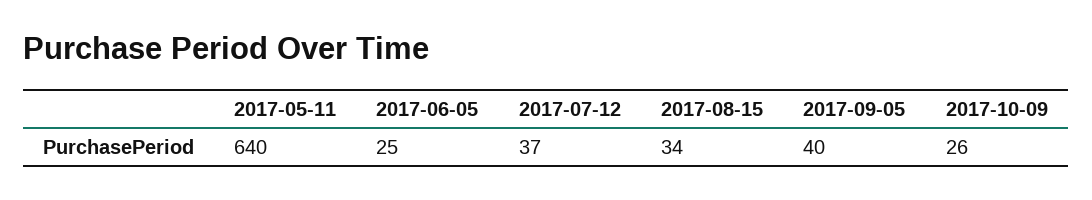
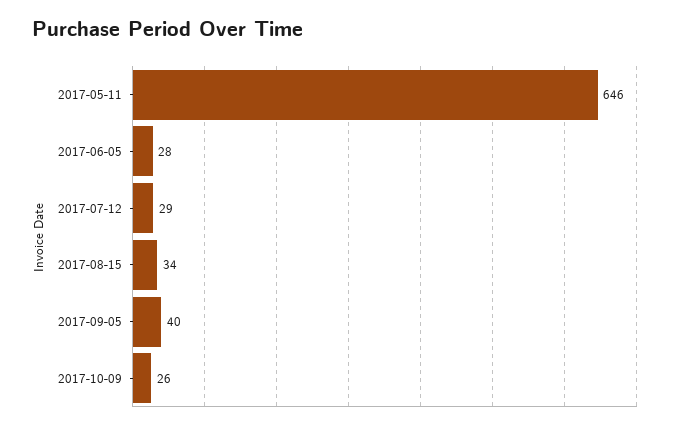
2017-05-11: 640 -> 646
2017-06-05: 25 -> 28
2017-07-12: 37 -> 29

